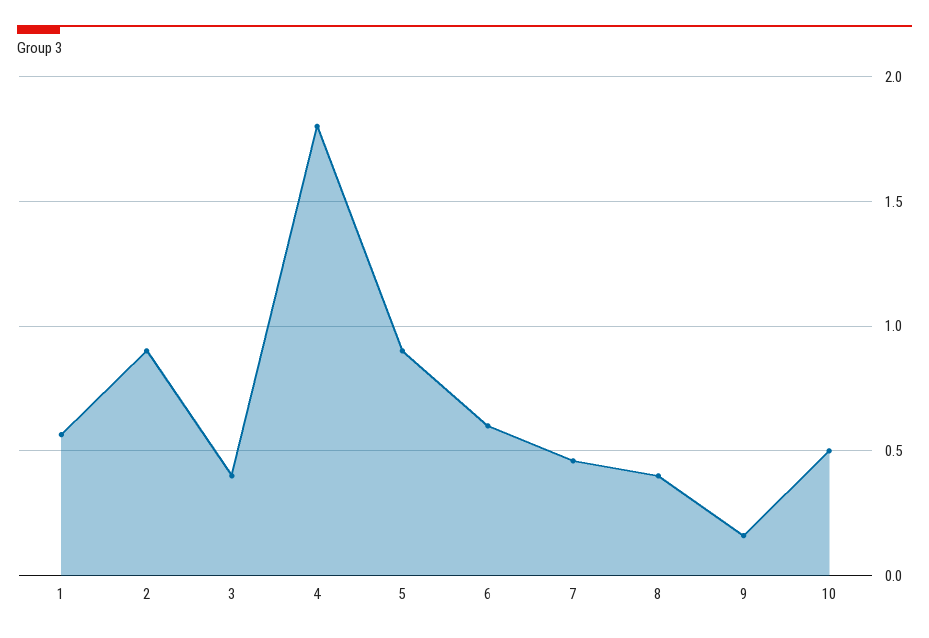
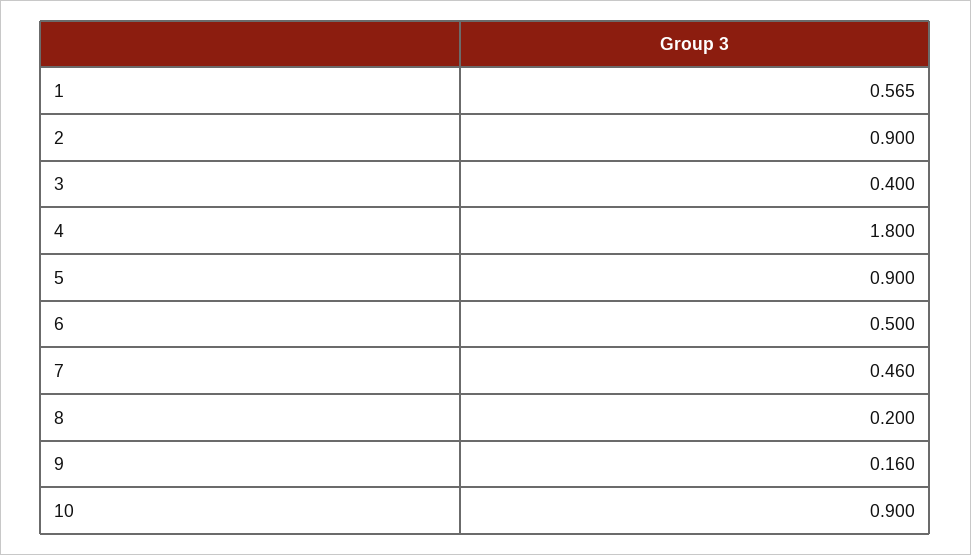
6: 0.6 -> 0.5
8: 0.4 -> 0.2
10: 0.5 -> 0.9

